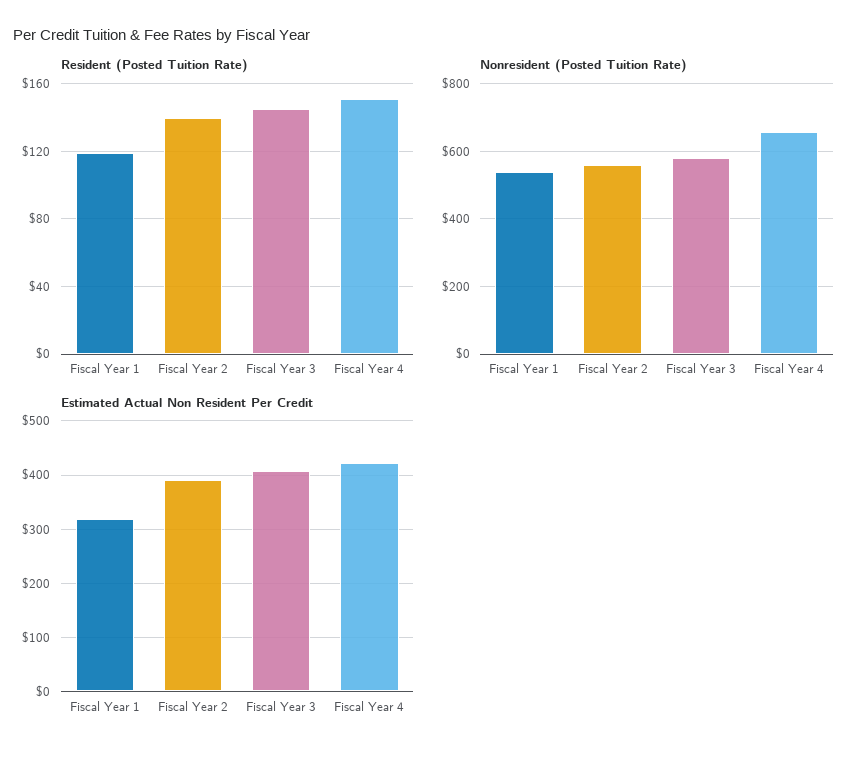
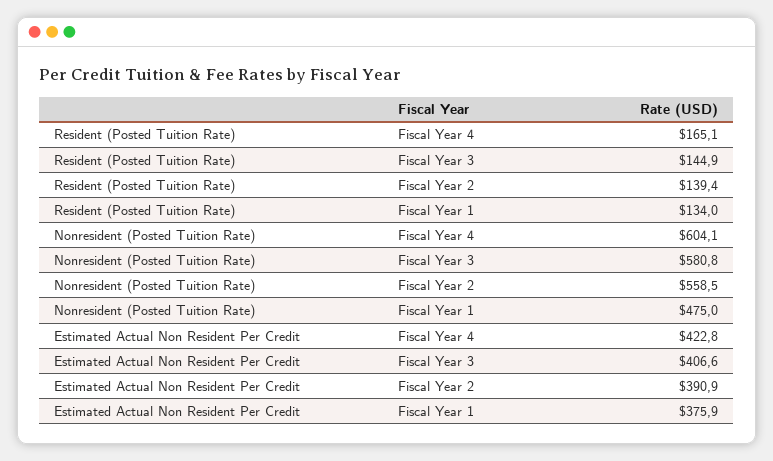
Resident (Posted Tuition Rate), Fiscal Year 1: 120 -> 134
Resident (Posted Tuition Rate), Fiscal Year 4: 150 -> 165.1
Nonresident (Posted Tuition Rate), Fiscal Year 1: 540 -> 475
Nonresident (Posted Tuition Rate), Fiscal Year 4: 660 -> 604.1
Estimated Actual Non Resident Per Credit, Fiscal Year 1: 320 -> 375.9

